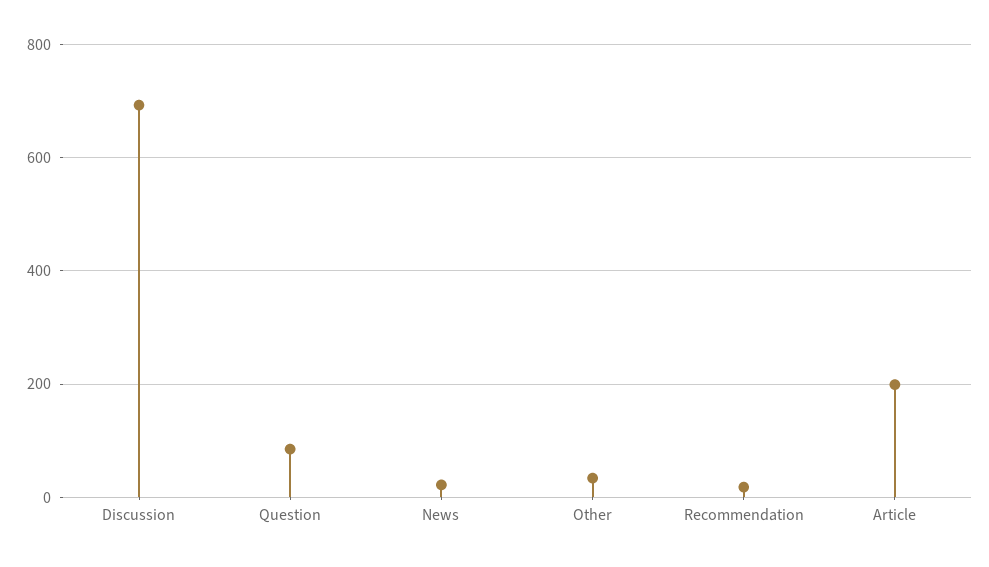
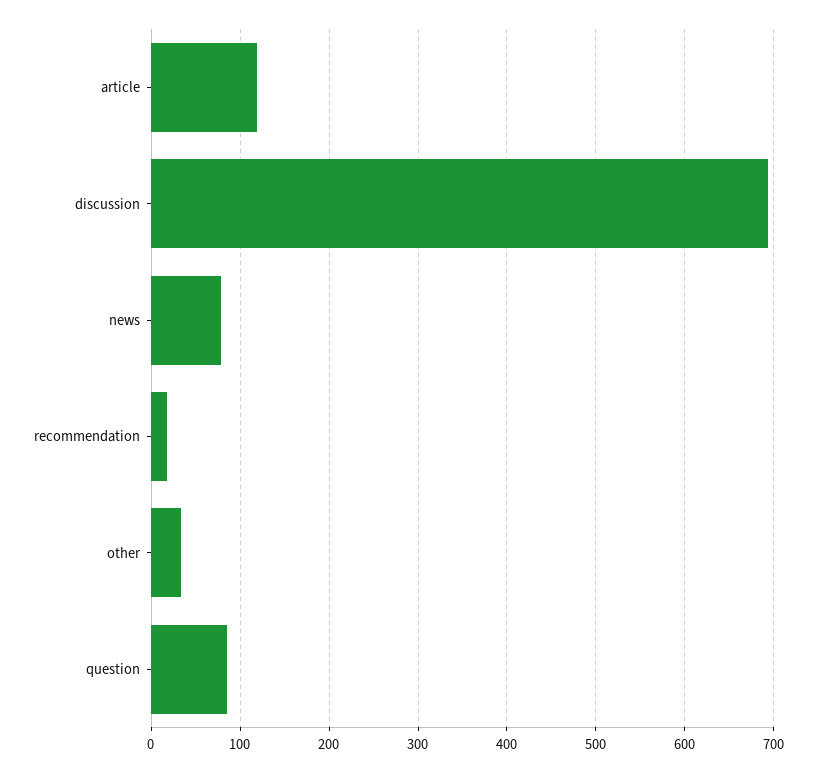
News: 20 -> 80
Article: 200 -> 120

